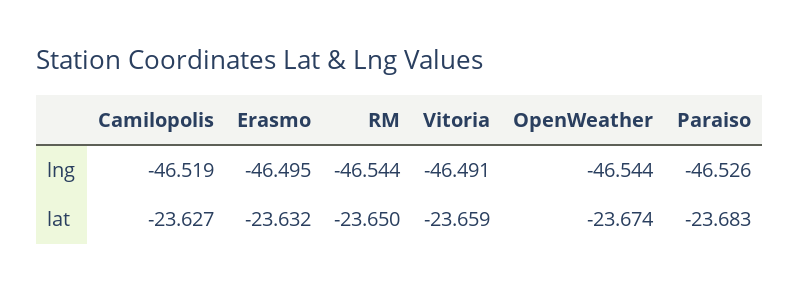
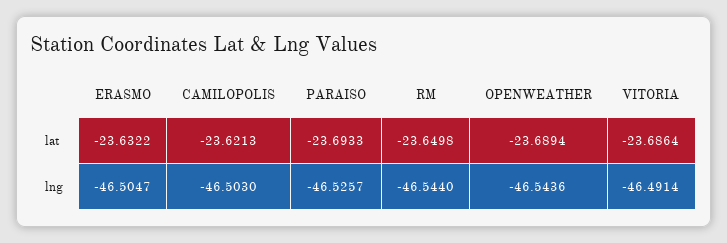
Camilopolis, lng: -46.519 -> -46.503
Erasmo, lng: -46.495 -> -46.5047
Camilopolis, lat: -23.627 -> -23.6213
Vitoria, lat: -23.659 -> -23.6864
OpenWeather, lat: -23.674 -> -23.6894
Paraiso, lat: -23.683 -> -23.6933

